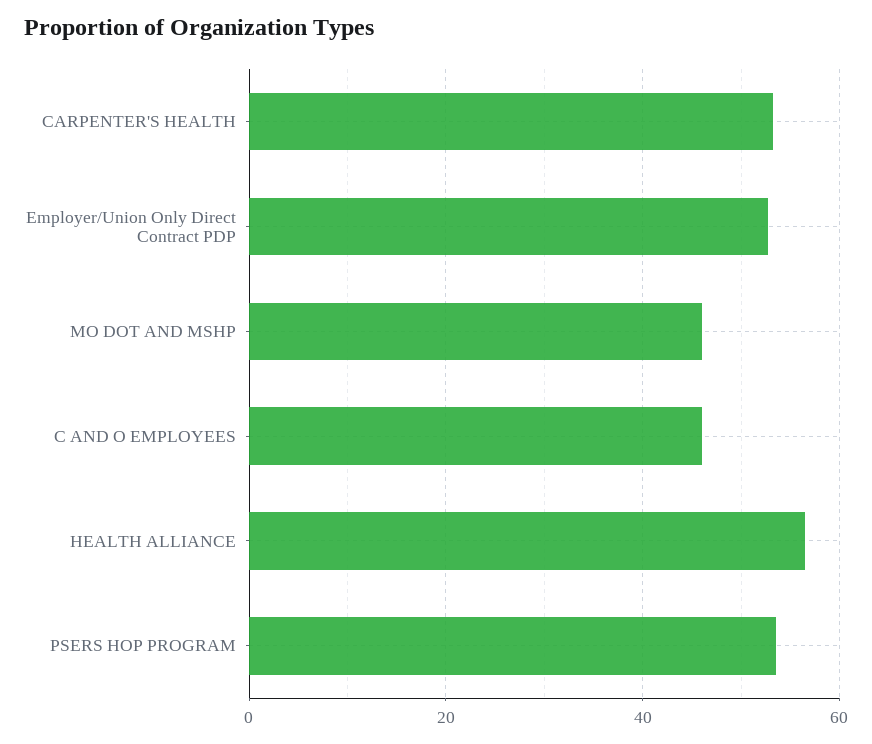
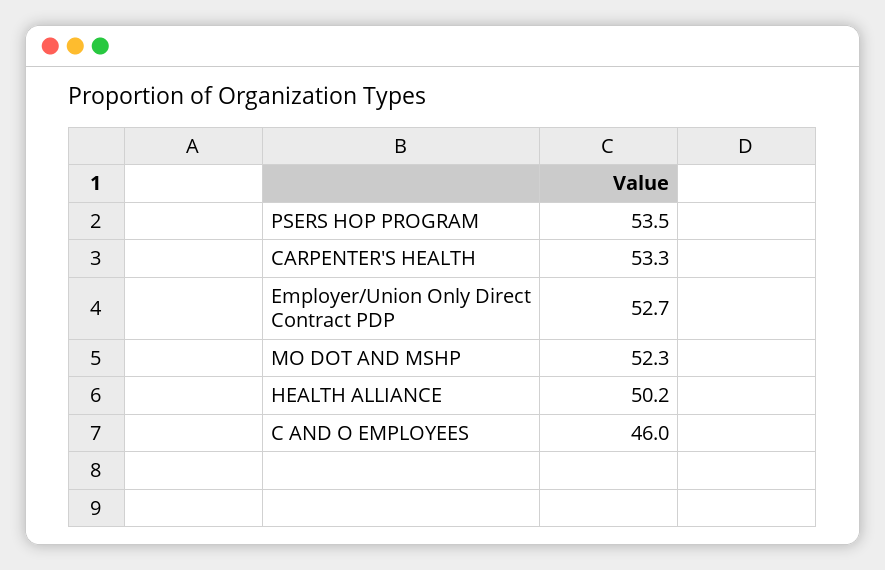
MO DOT AND MSHP: 46 -> 52.3
HEALTH ALLIANCE: 56 -> 50.2

